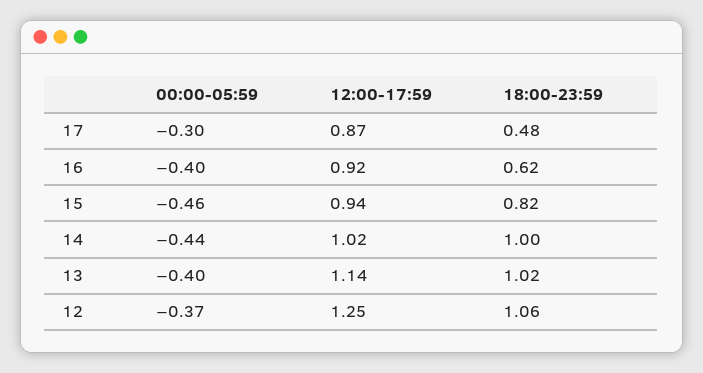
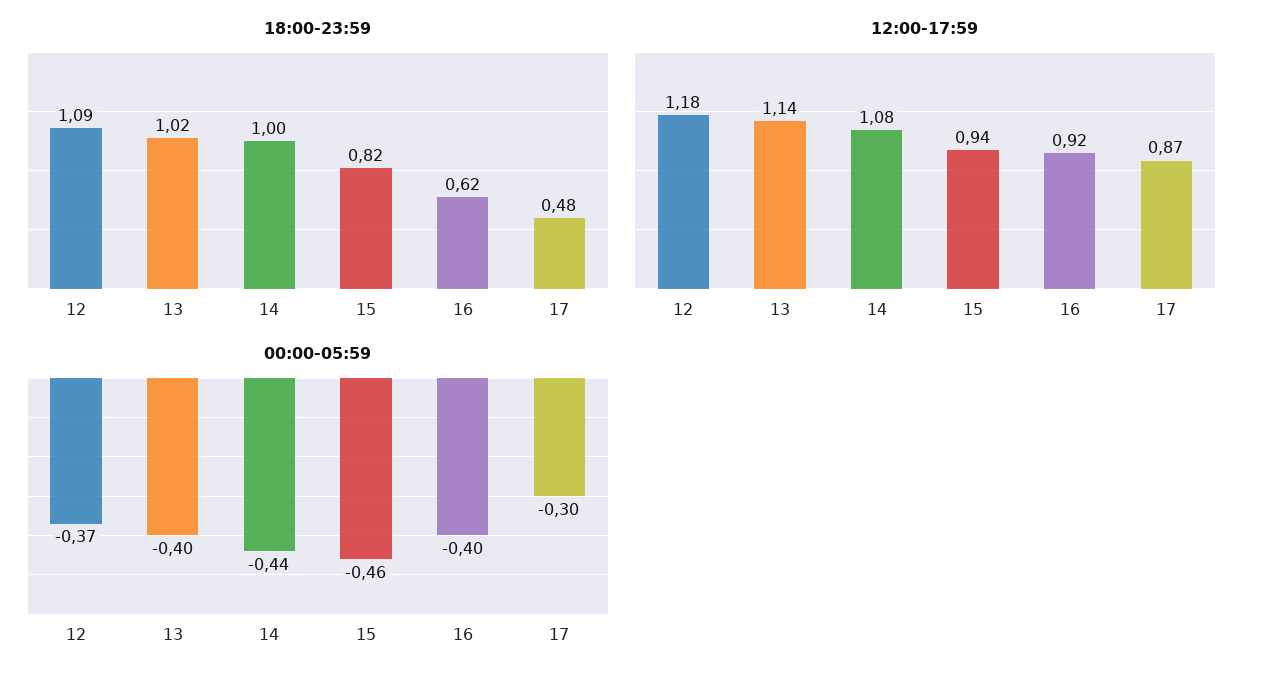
12:00-17:59, 14: 1.02 -> 1.08
12:00-17:59, 12: 1.25 -> 1.18
18:00-23:59, 12: 1.06 -> 1.09

